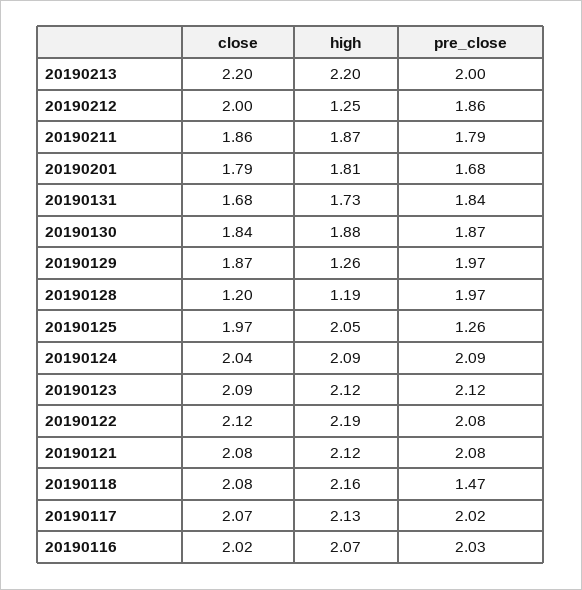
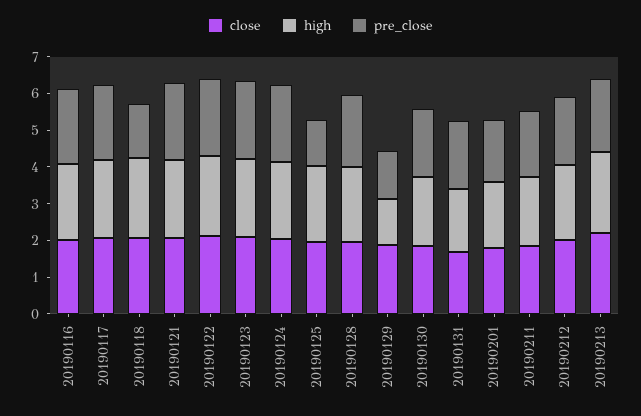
high, 20190212: 1.25 -> 2
pre_close, 20190129: 1.97 -> 1.25
close, 20190128: 1.2 -> 2
high, 20190128: 1.19 -> 2

